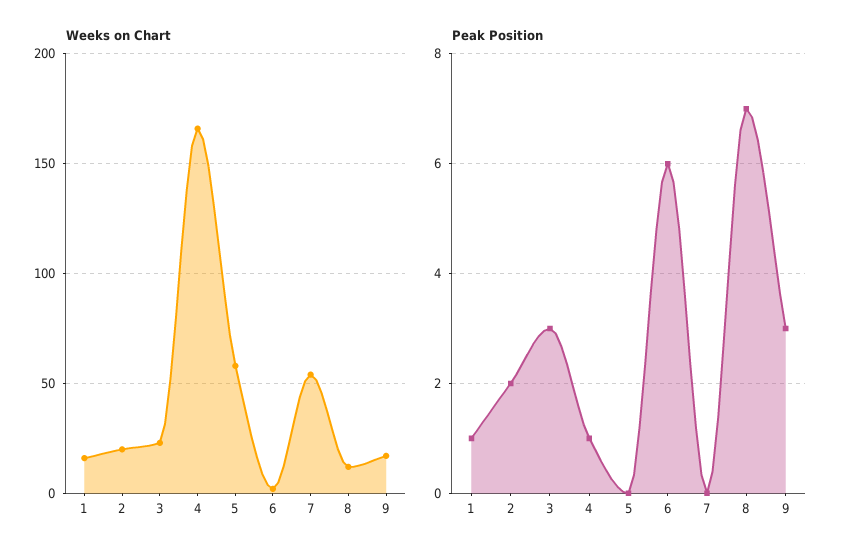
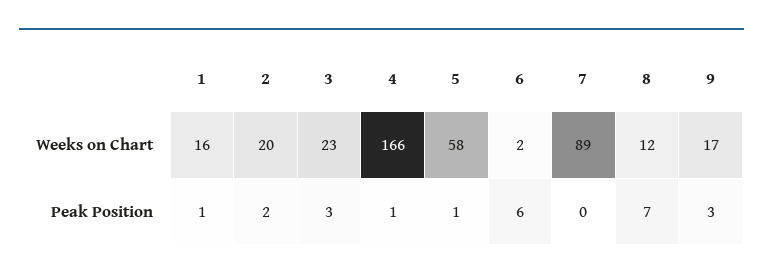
Weeks on Chart, 7: 55 -> 89
Peak Position, 5: 0 -> 1

